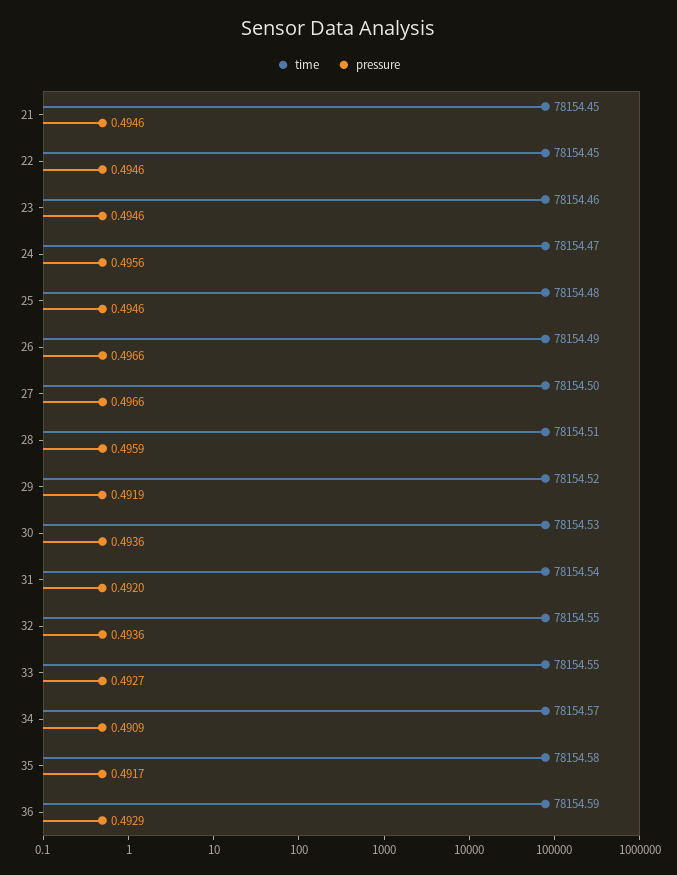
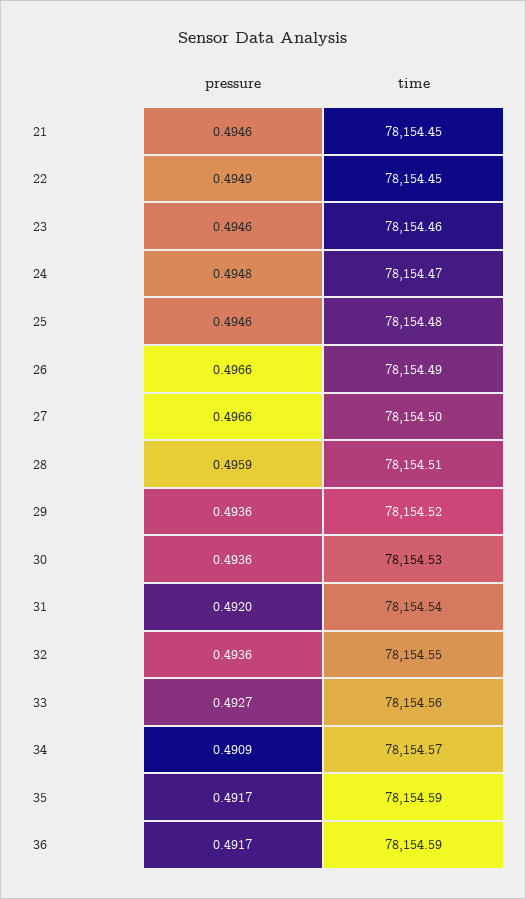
pressure, 22: 0.4946 -> 0.4949
pressure, 24: 0.4956 -> 0.4948
pressure, 29: 0.4919 -> 0.4936
time, 33: 78154.55 -> 78154.56
time, 35: 78154.58 -> 78154.59
pressure, 36: 0.4929 -> 0.4917

